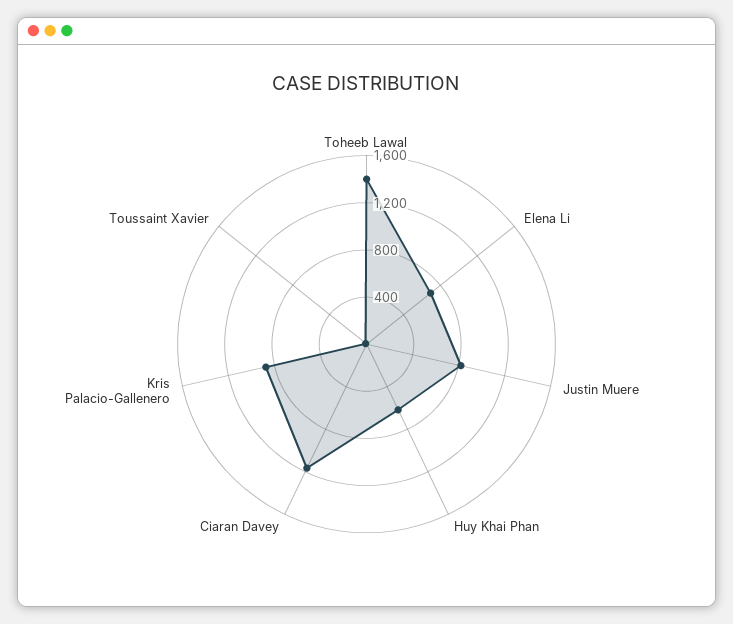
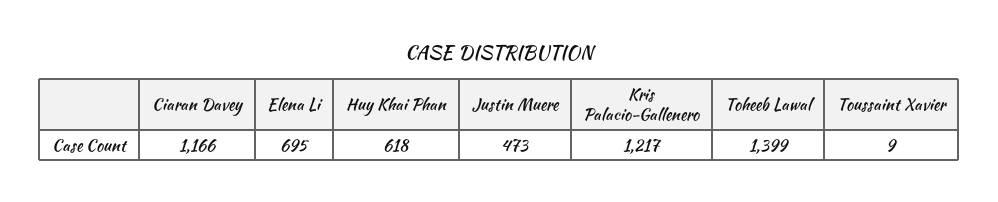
Justin Muere: 800 -> 473
Kris Palacio-Gallenero: 900 -> 1217

